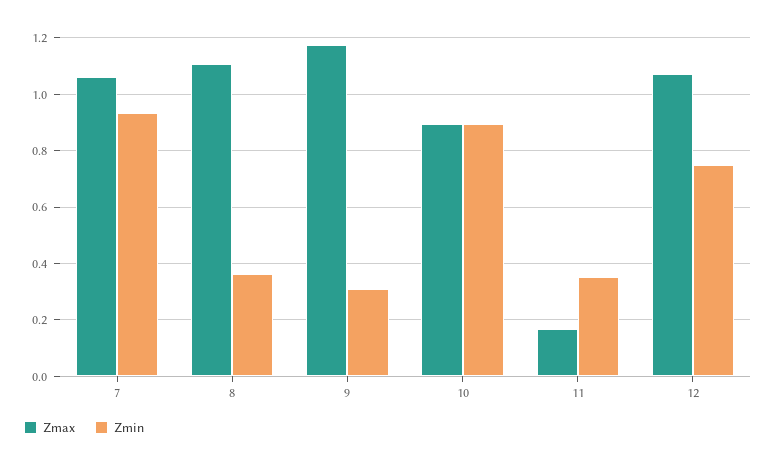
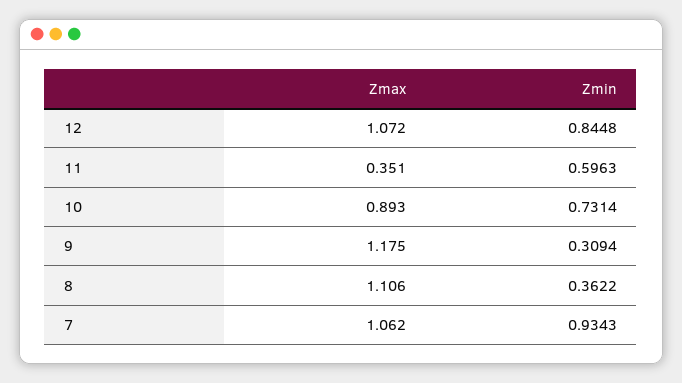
Zmin, 10: 0.9 -> 0.7314
Zmax, 11: 0.175 -> 0.351
Zmin, 11: 0.35 -> 0.5963
Zmin, 12: 0.75 -> 0.8448

